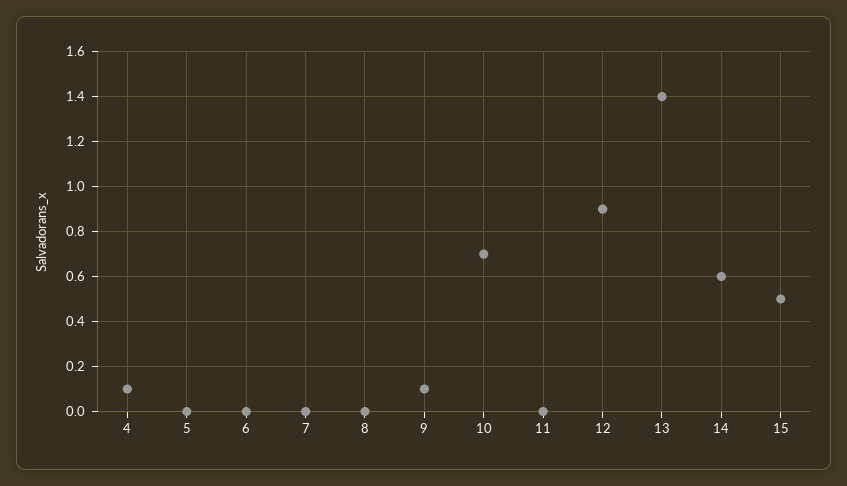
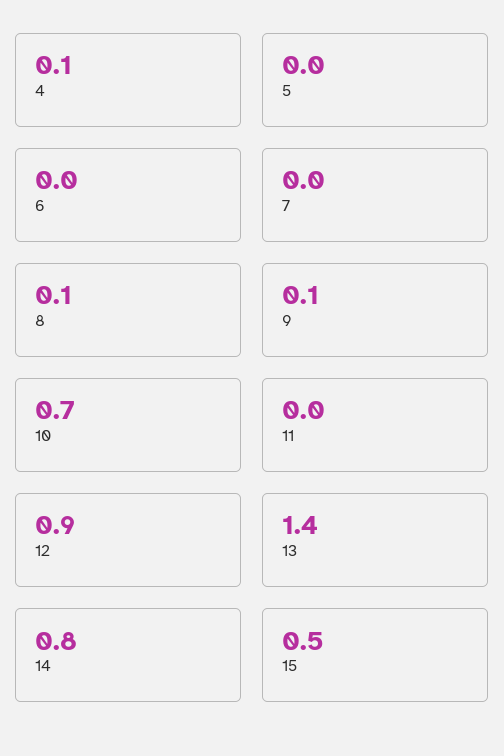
8: 0 -> 0.1
14: 0.6 -> 0.8

